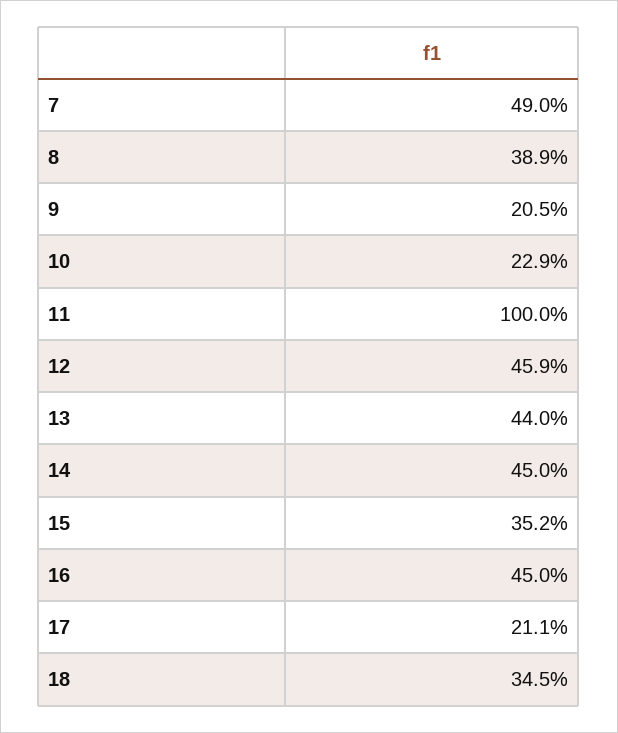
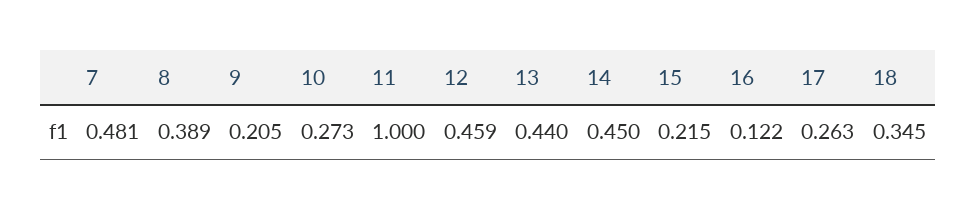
7: 0.49 -> 0.481
10: 0.229 -> 0.273
15: 0.352 -> 0.215
16: 0.45 -> 0.122
17: 0.211 -> 0.263

